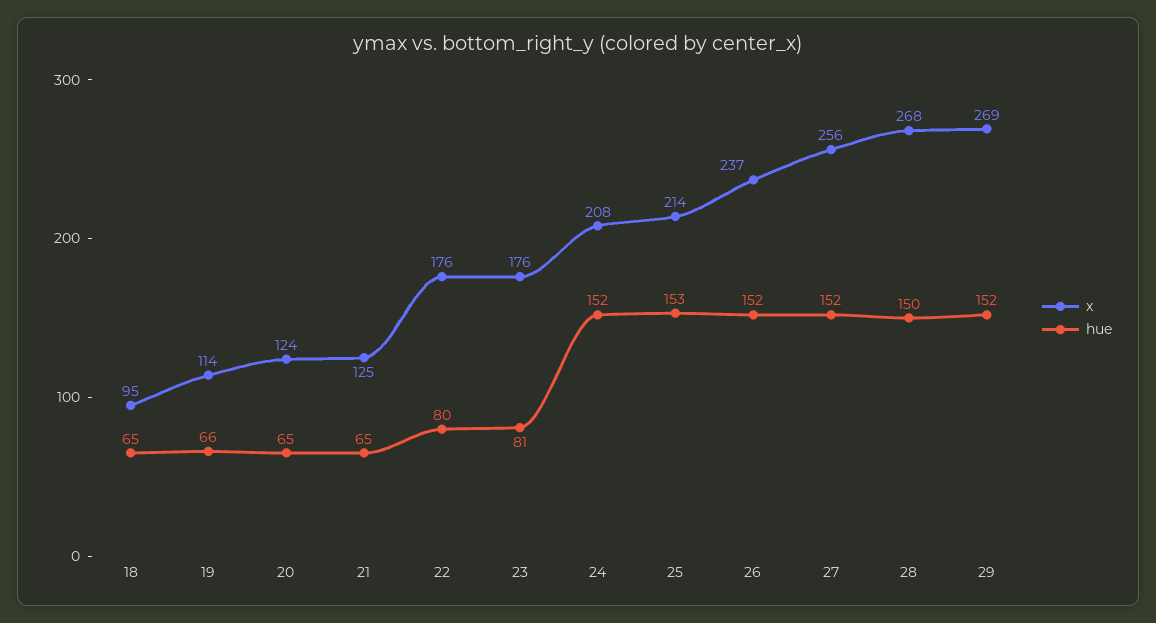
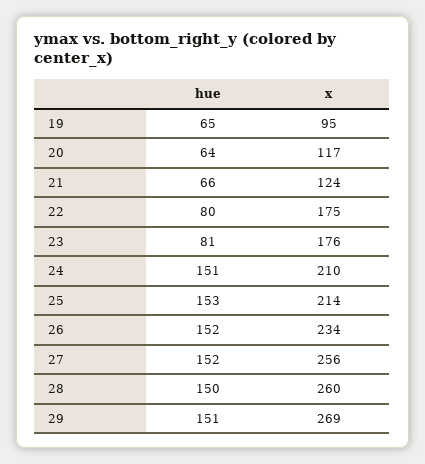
x, 18: 95 -> none
hue, 18: 65 -> none
x, 19: 114 -> 95
hue, 19: 66 -> 65
x, 20: 124 -> 117
hue, 20: 65 -> 64
x, 21: 125 -> 124
hue, 21: 65 -> 66
x, 22: 176 -> 175
x, 24: 208 -> 210
hue, 24: 152 -> 151
x, 26: 237 -> 234
x, 28: 268 -> 260
hue, 29: 152 -> 151

